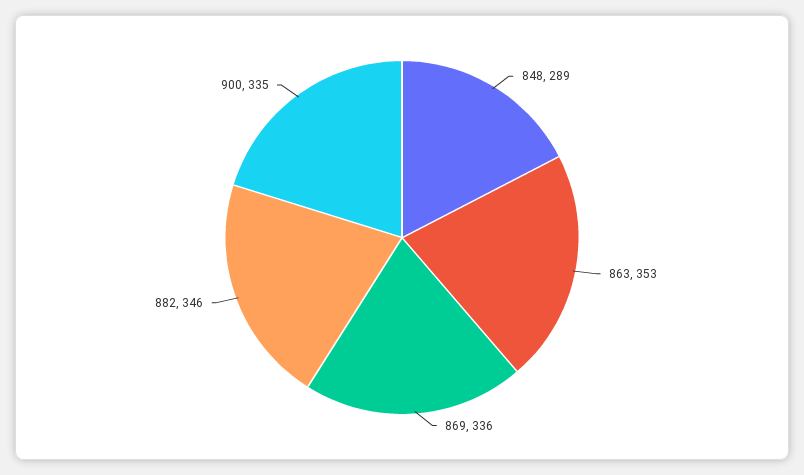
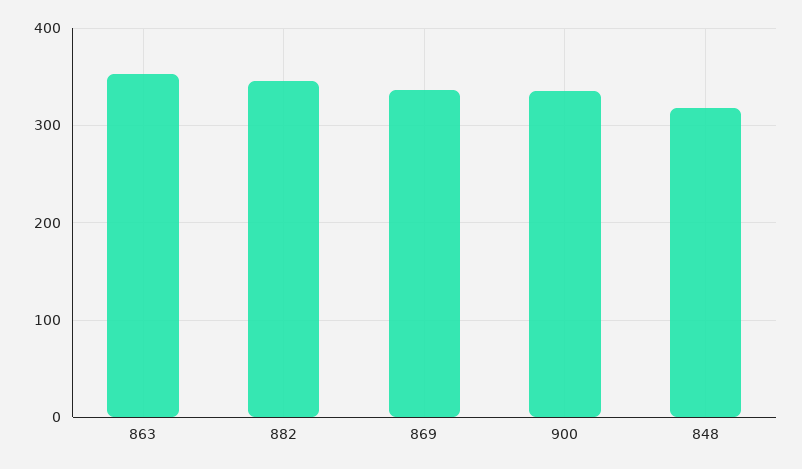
848: 289 -> 320

